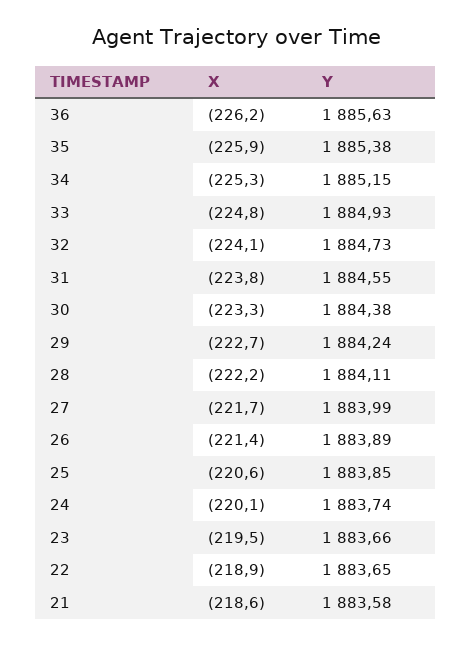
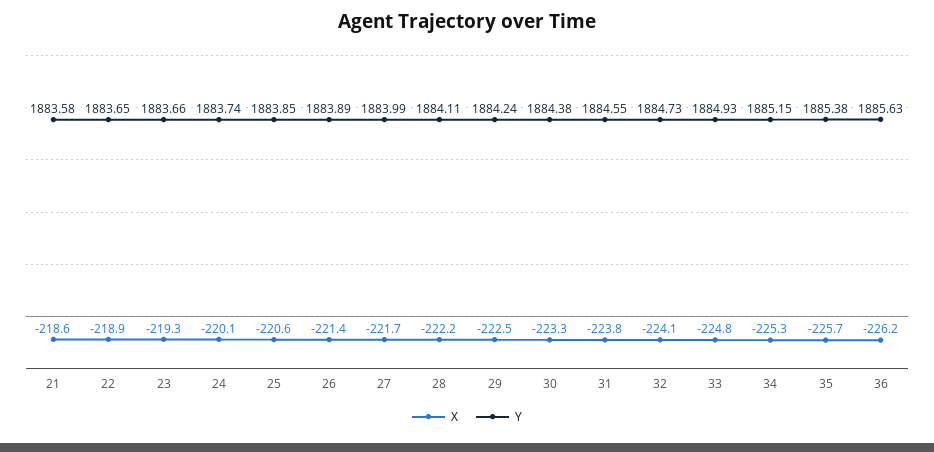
X, 35: -225.9 -> -225.7
X, 29: -222.7 -> -222.5
X, 23: -219.5 -> -219.3

